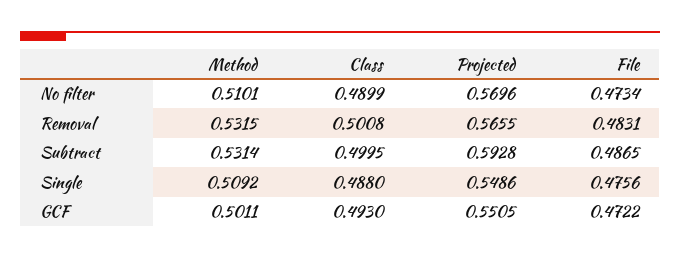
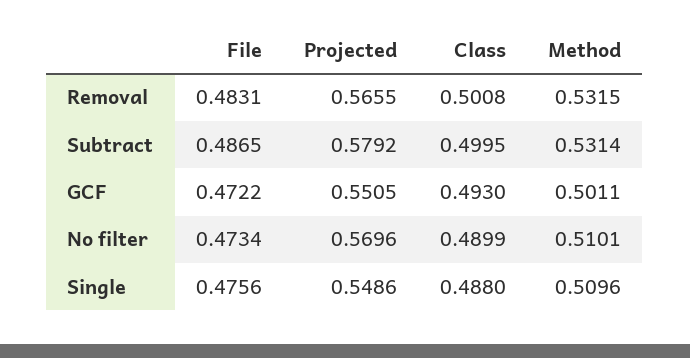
Projected, Subtract: 0.5928 -> 0.5792
Method, Single: 0.5092 -> 0.5096

